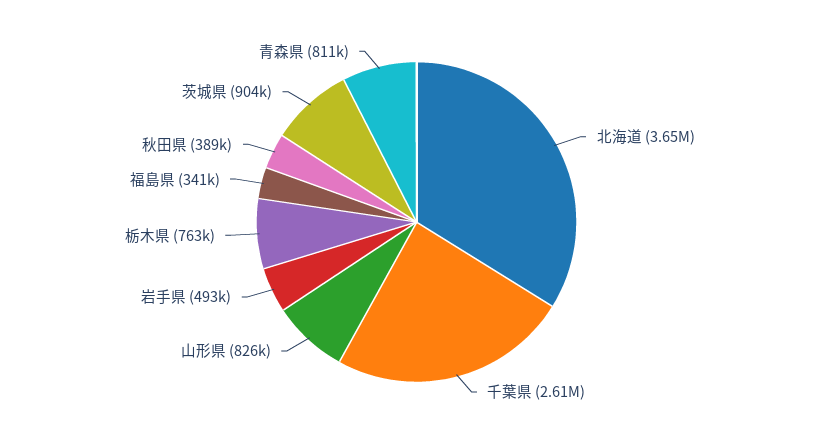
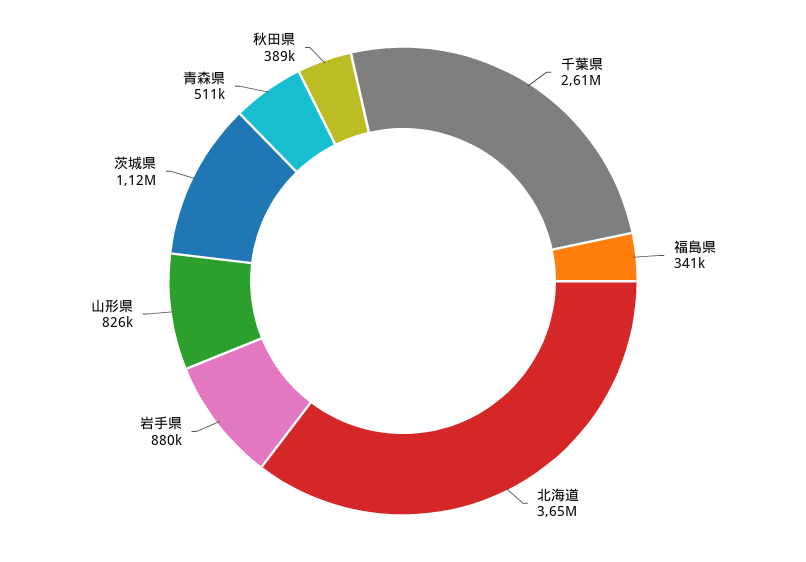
岩手県: 493000 -> 880000
栃木県: 763000 -> none
茨城県: 904000 -> 1120000
青森県: 811000 -> 511000

